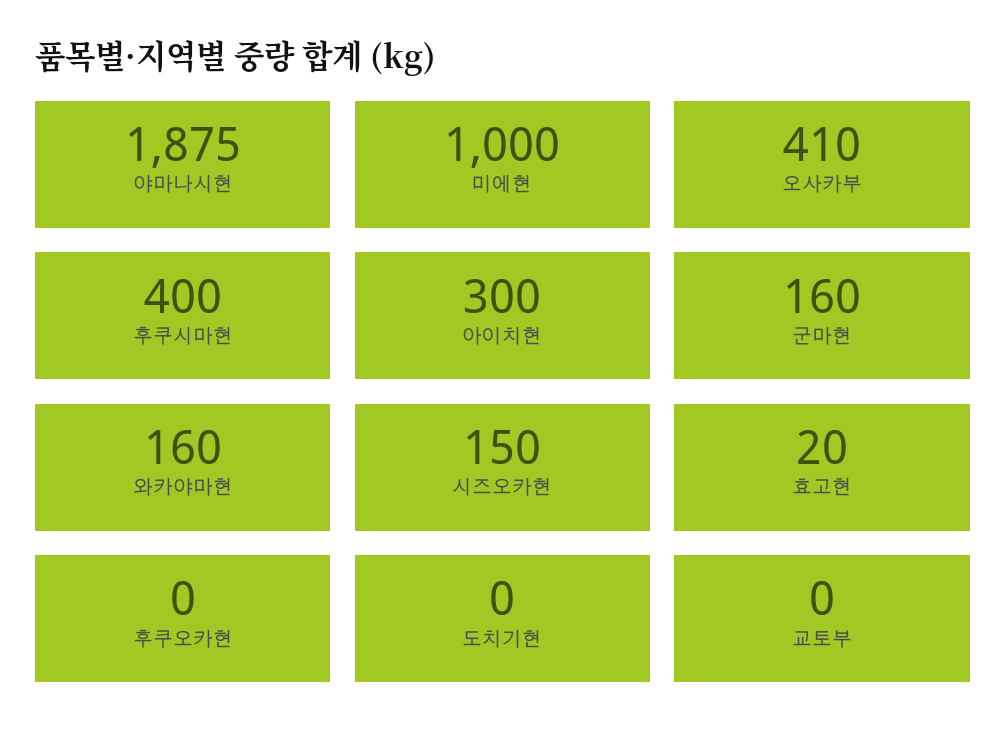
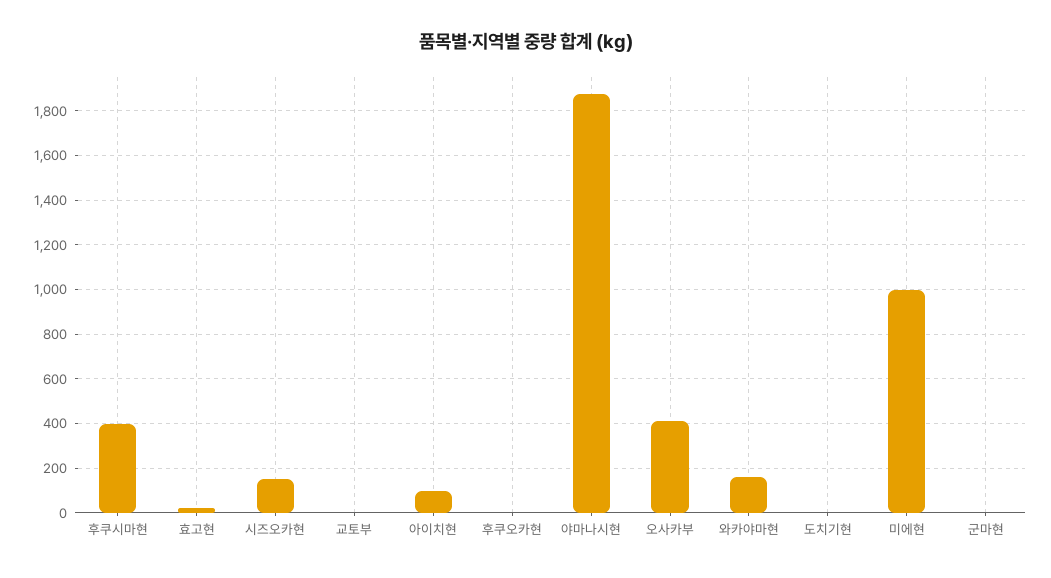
아이치현: 300 -> 100
군마현: 160 -> 0

